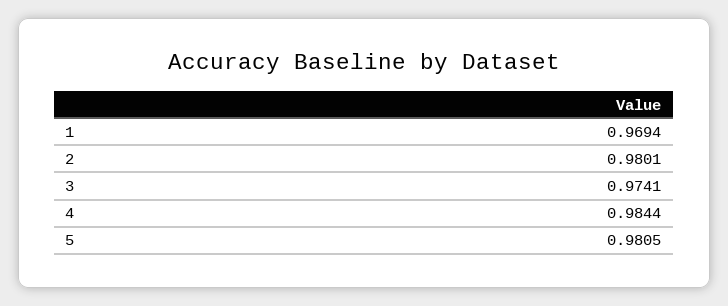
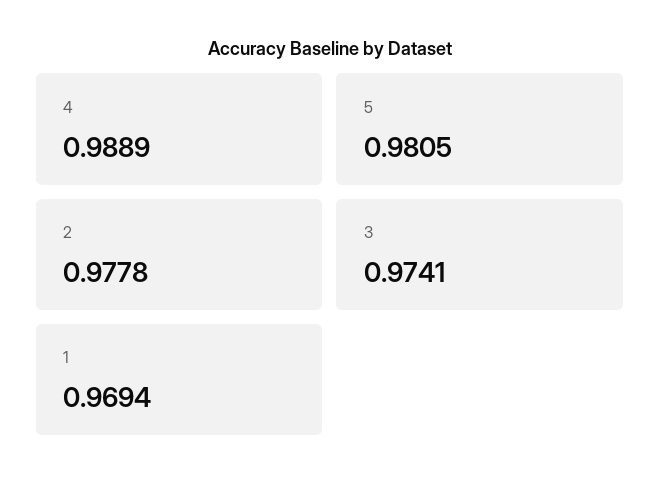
2: 0.9801 -> 0.9778
4: 0.9844 -> 0.9889

